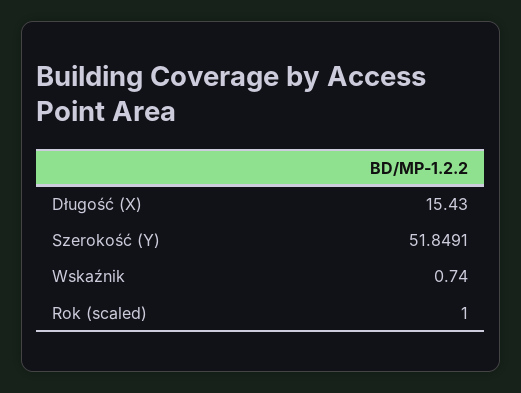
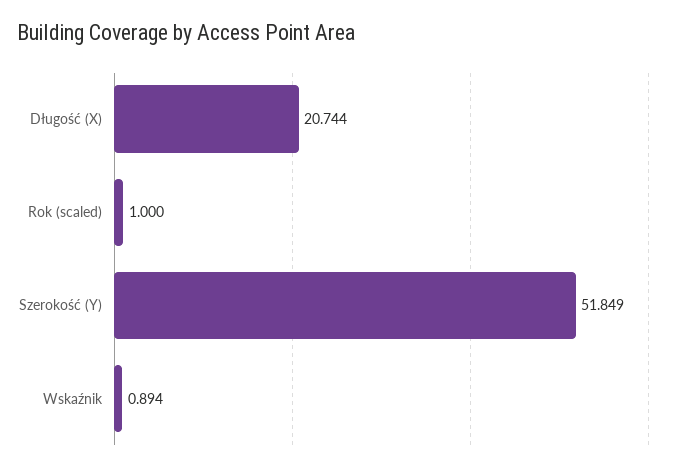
Długość (X): 15.43 -> 20.744
Wskaźnik: 0.74 -> 0.894

